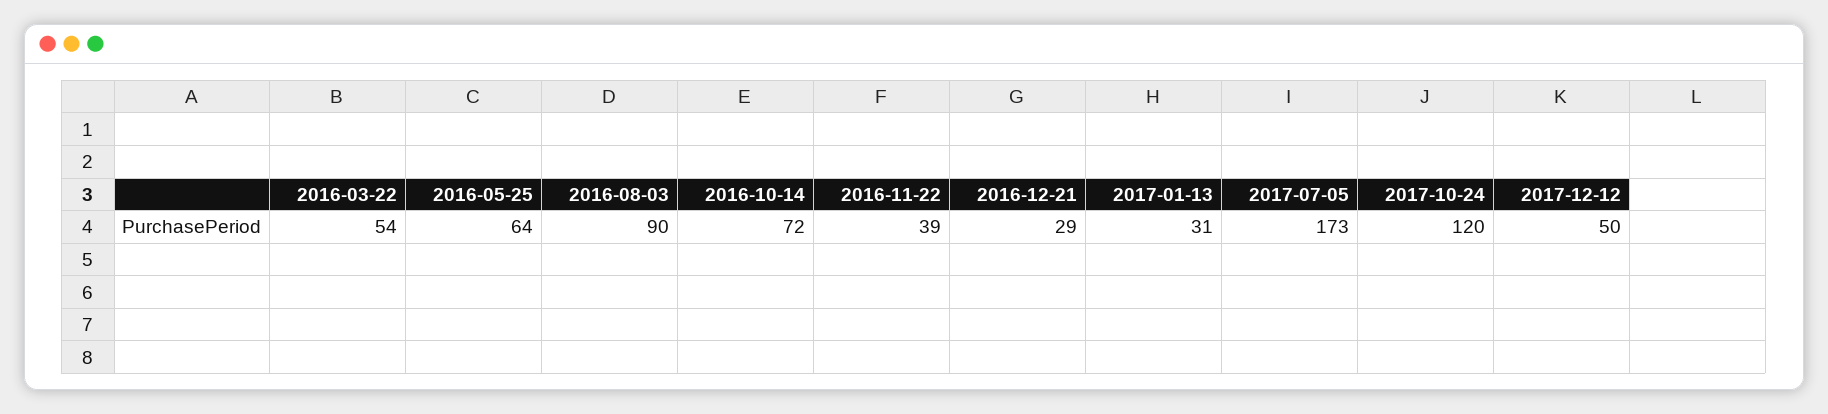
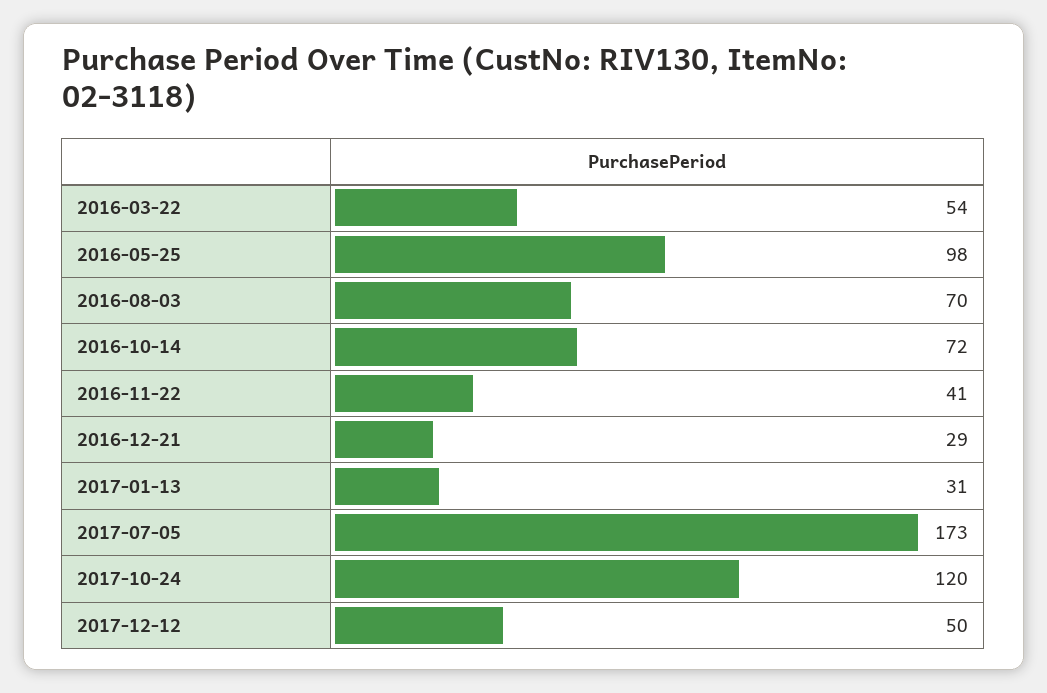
2016-05-25: 64 -> 98
2016-08-03: 90 -> 70
2016-11-22: 39 -> 41

